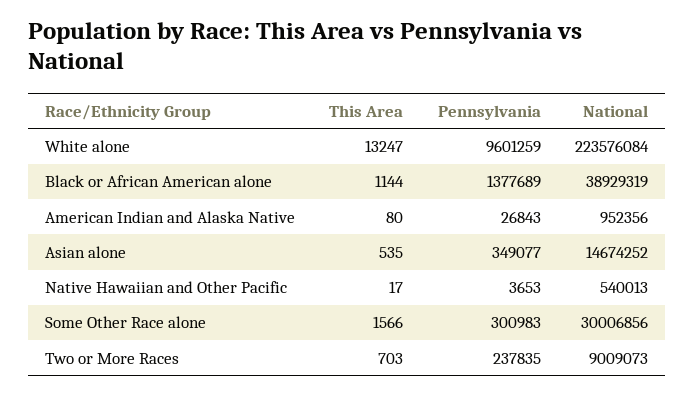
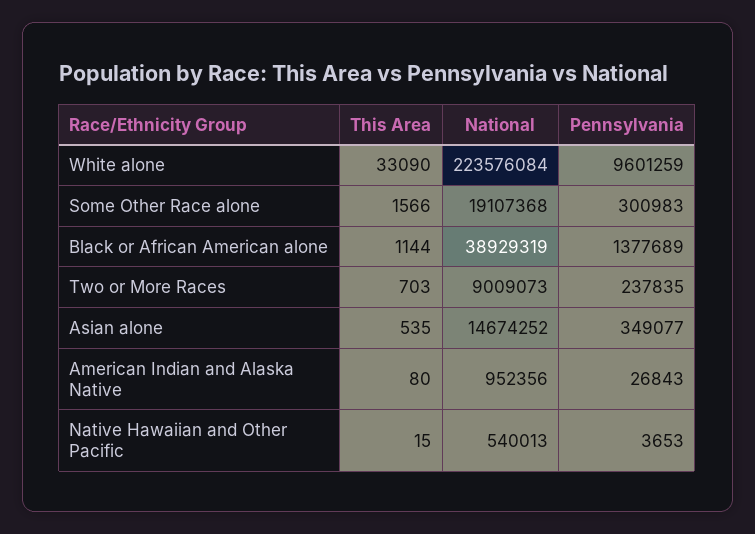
This Area, White alone: 13247 -> 33090
This Area, Native Hawaiian and Other Pacific: 17 -> 15
National, Some Other Race alone: 30006856 -> 19107368

